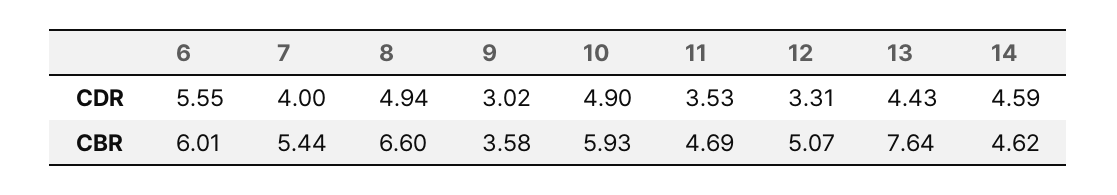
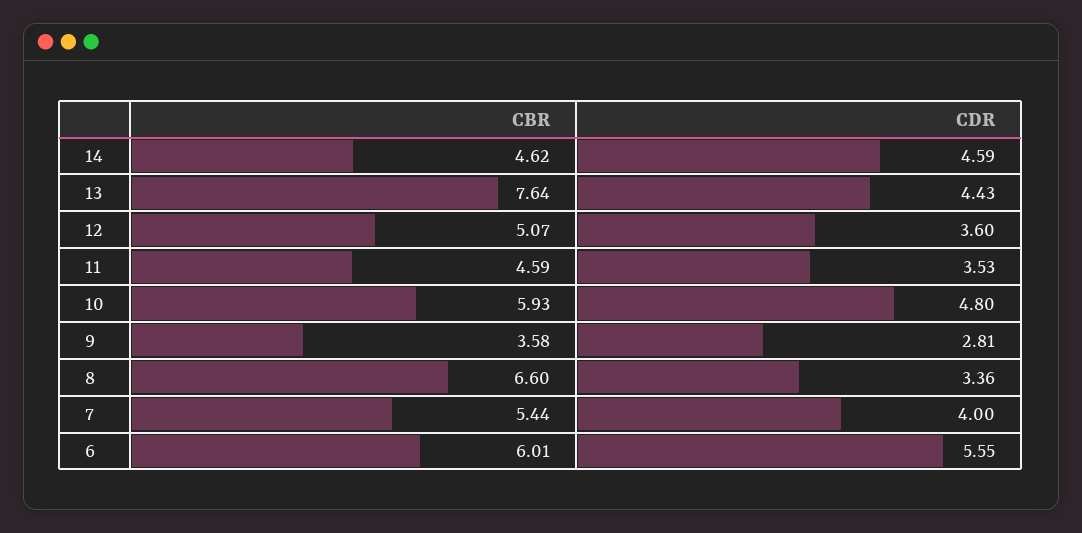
8, CDR: 4.94 -> 3.36
9, CDR: 3.02 -> 2.81
10, CDR: 4.9 -> 4.8
12, CDR: 3.31 -> 3.6
11, CBR: 4.69 -> 4.59

